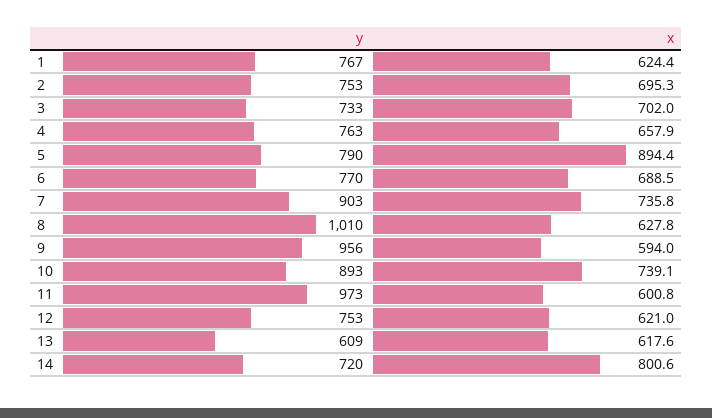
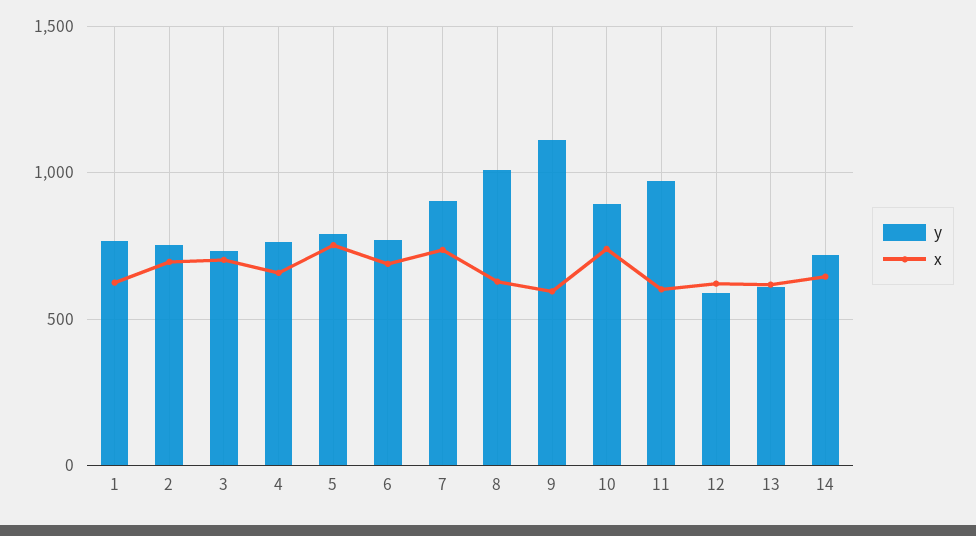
x, 5: 894.4 -> 750
y, 9: 956 -> 1100
y, 12: 753 -> 600
x, 14: 800.6 -> 650

